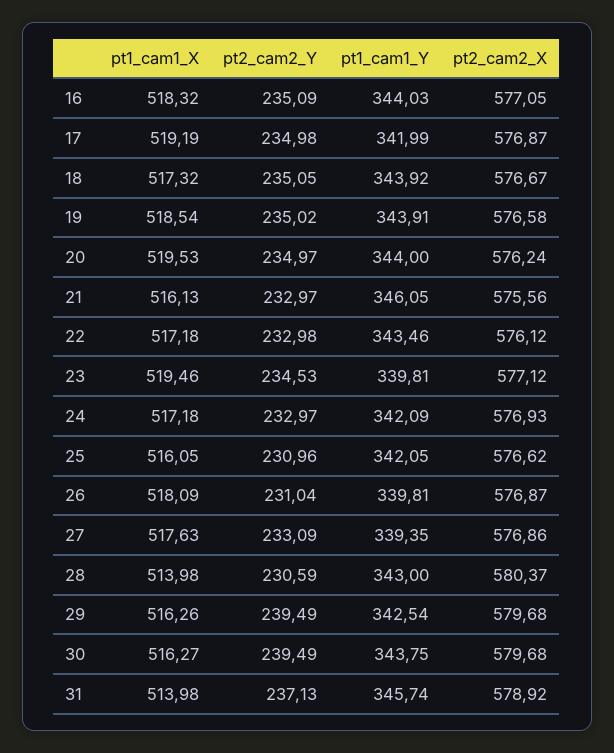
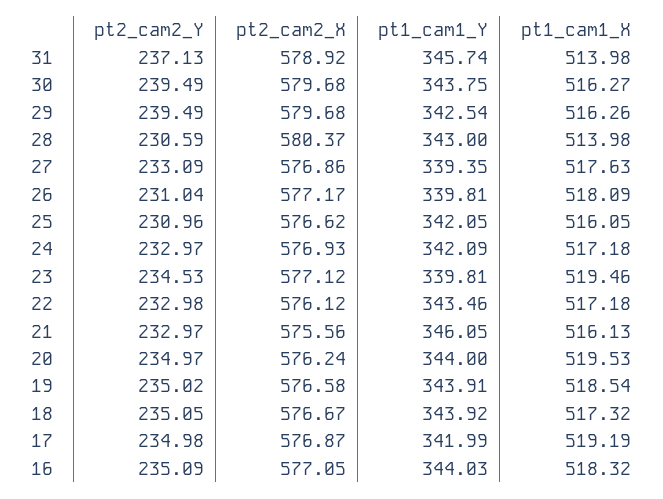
pt2_cam2_X, 26: 576.87 -> 577.17

